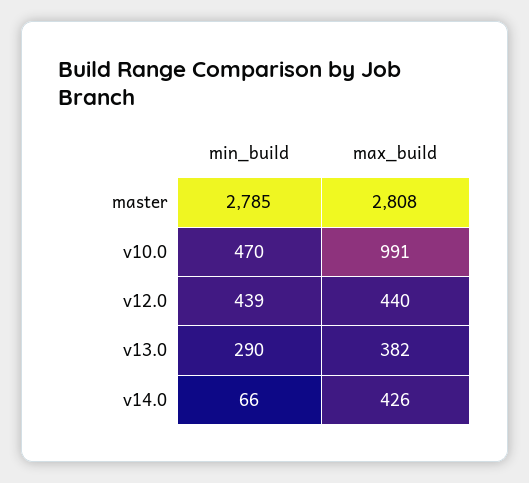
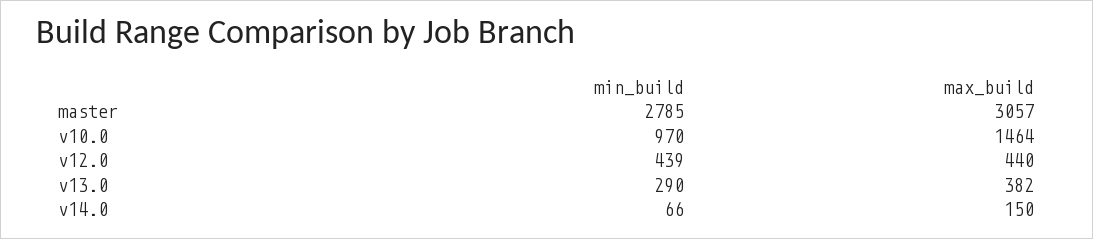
max_build, master: 2808 -> 3057
min_build, v10.0: 470 -> 970
max_build, v10.0: 991 -> 1464
max_build, v14.0: 426 -> 150

